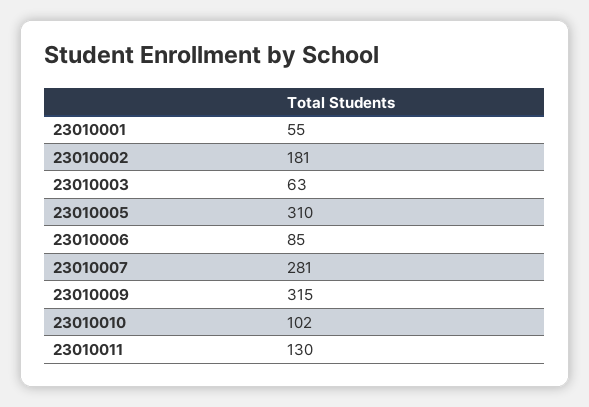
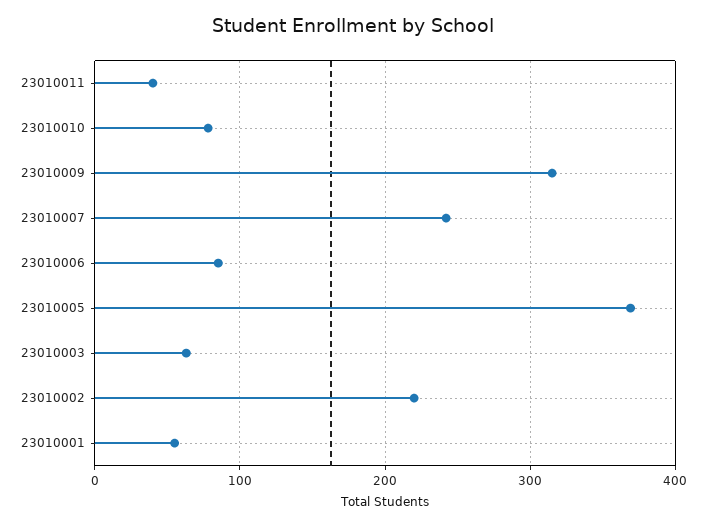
23010002: 181 -> 220
23010005: 310 -> 370
23010007: 281 -> 240
23010010: 102 -> 80
23010011: 130 -> 40

